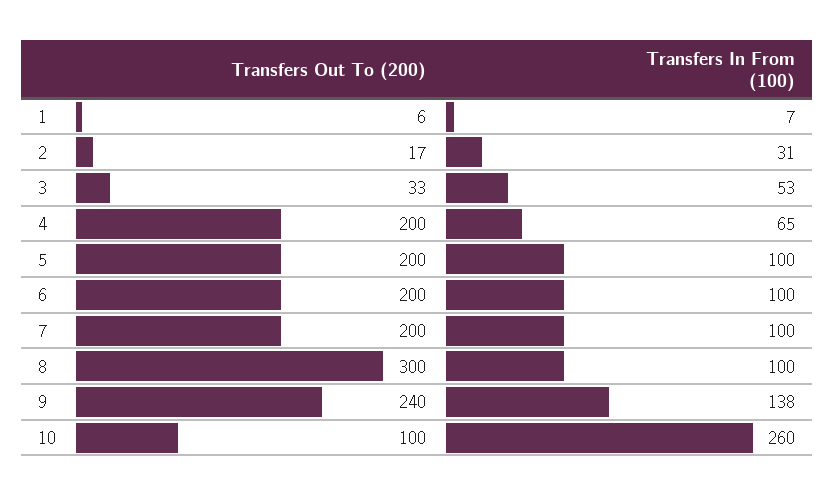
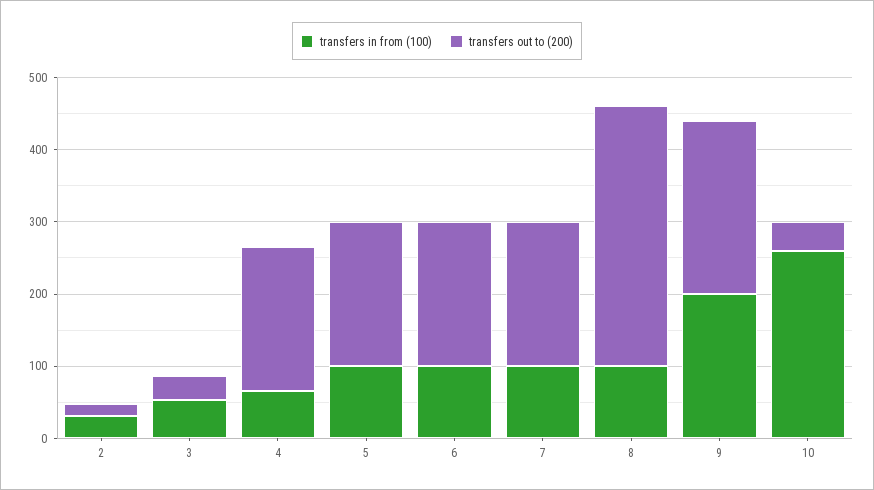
Transfers Out To (200), 1: 6 -> none
Transfers In From (100), 1: 7 -> none
Transfers Out To (200), 8: 300 -> 360
Transfers In From (100), 9: 138 -> 200
Transfers Out To (200), 10: 100 -> 40

